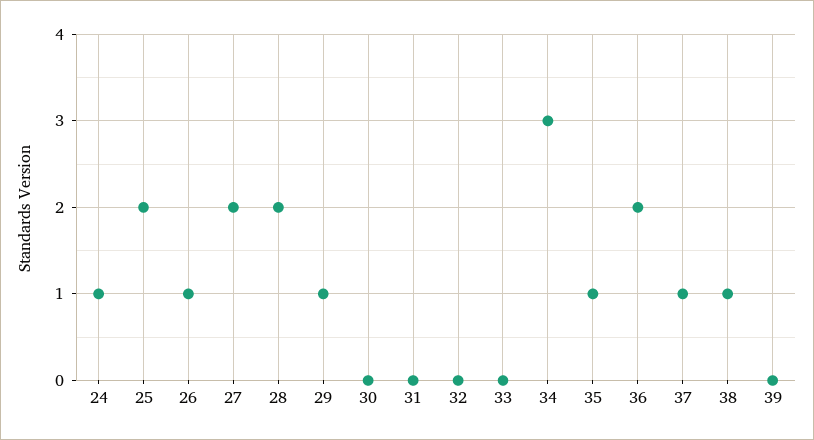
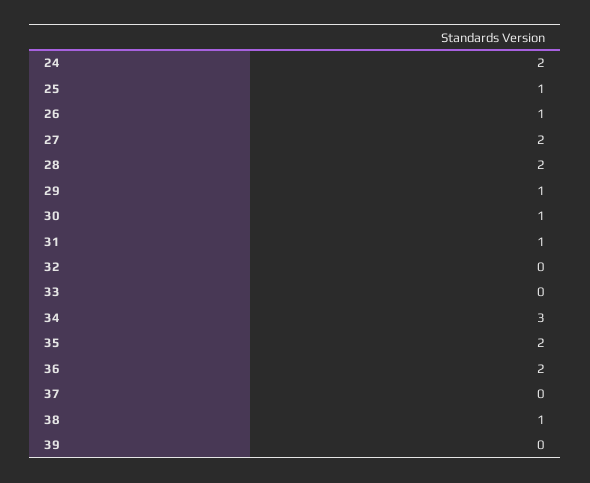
24: 1 -> 2
25: 2 -> 1
30: 0 -> 1
31: 0 -> 1
35: 1 -> 2
37: 1 -> 0

